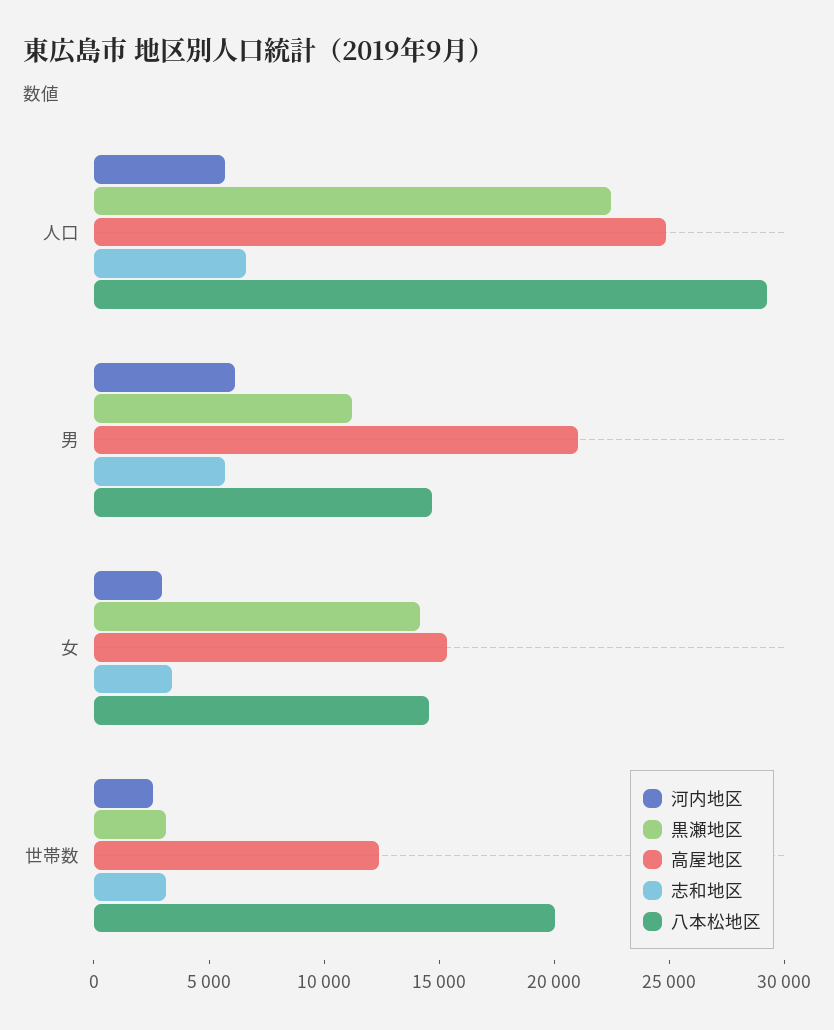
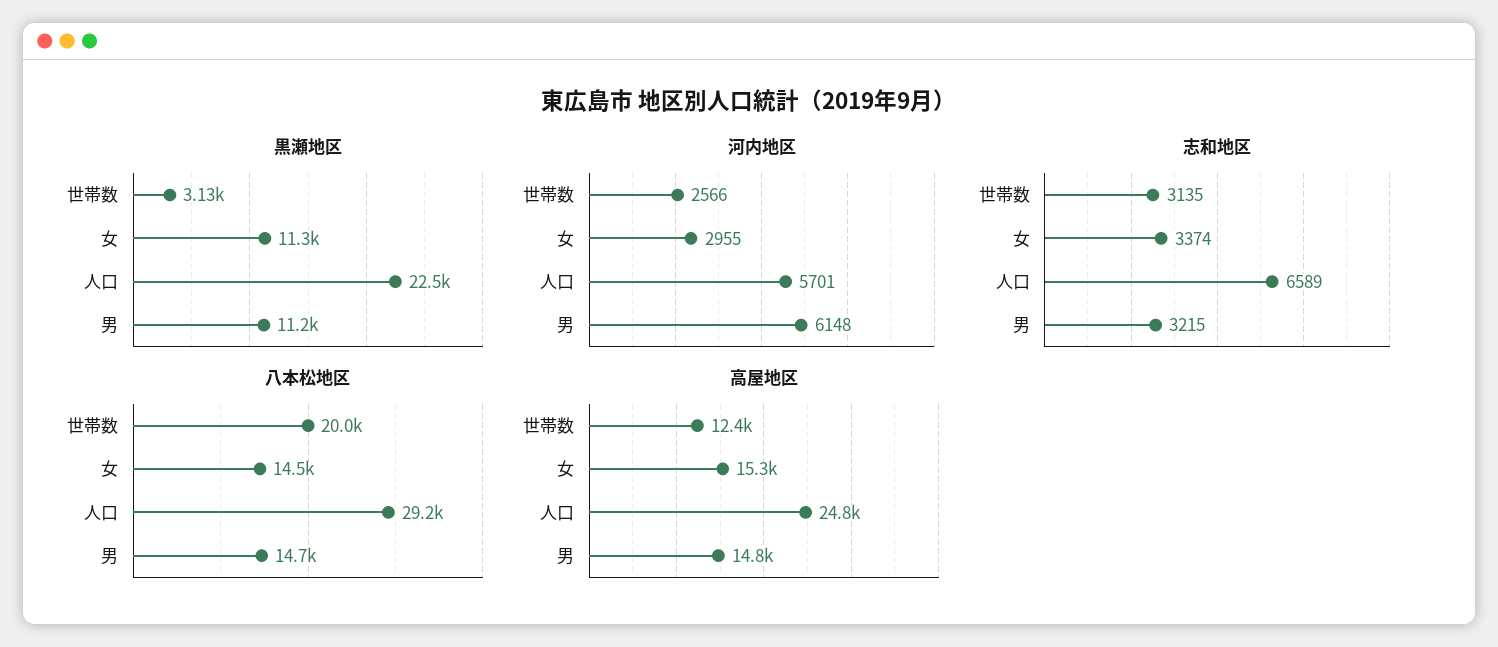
高屋地区, 男: 21000 -> 14800
志和地区, 男: 6000 -> 3215
黒瀬地区, 女: 14000 -> 11300

